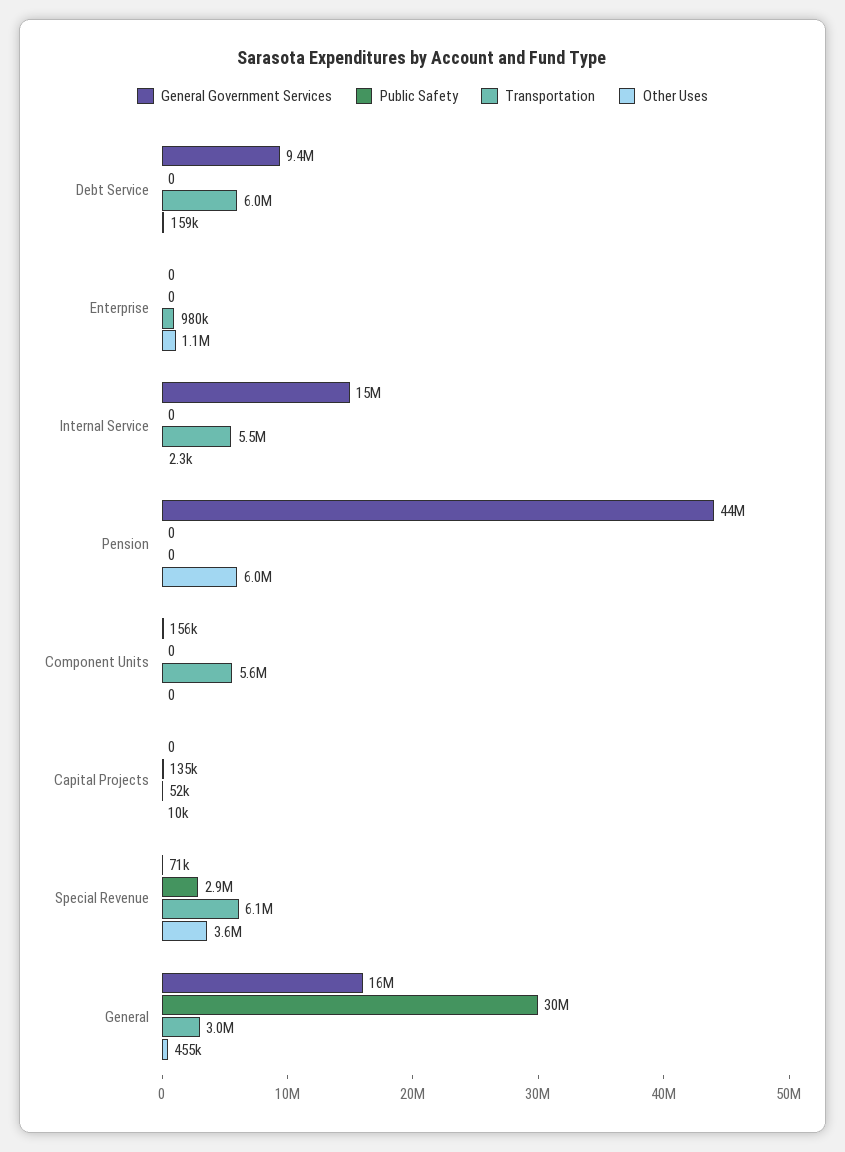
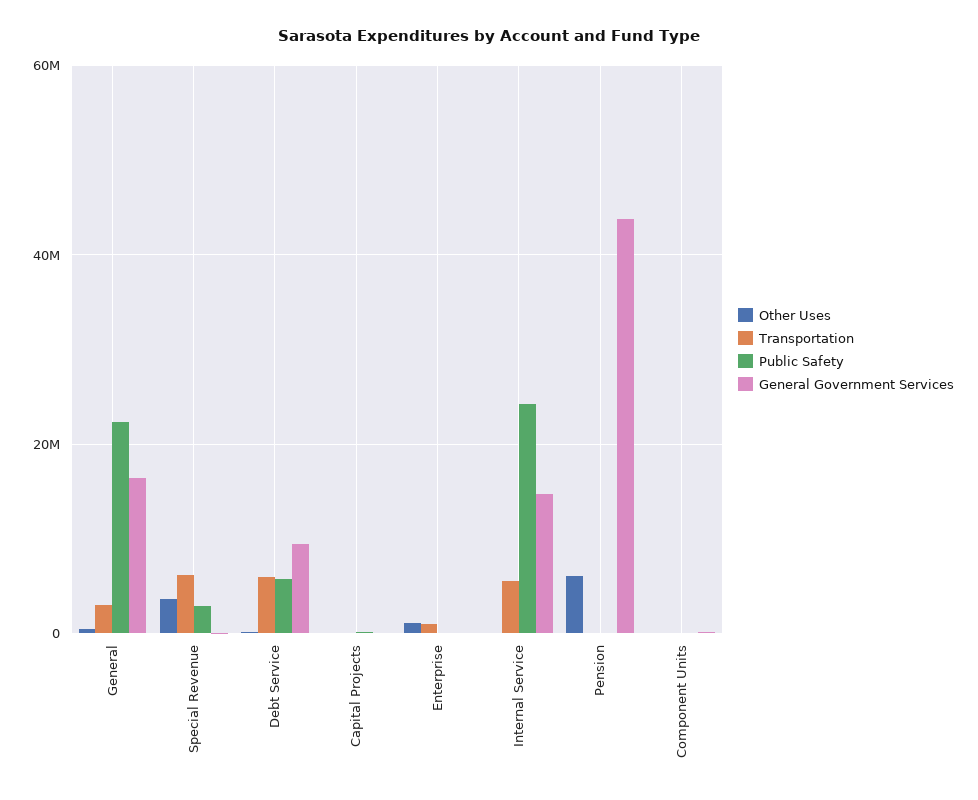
Public Safety, Debt Service: 0 -> 6000000
Public Safety, Internal Service: 0 -> 24000000
Transportation, Component Units: 5600000 -> 0
Public Safety, General: 30000000 -> 22000000

